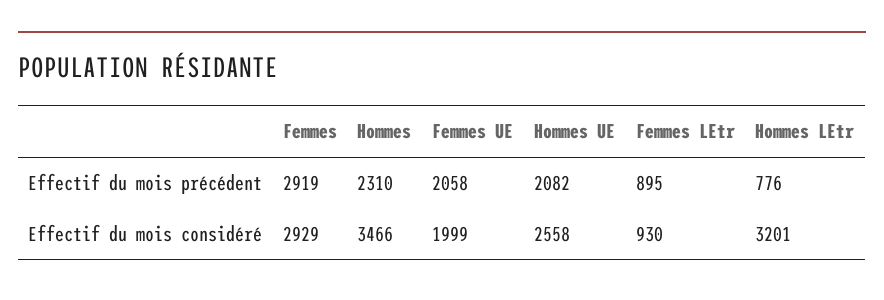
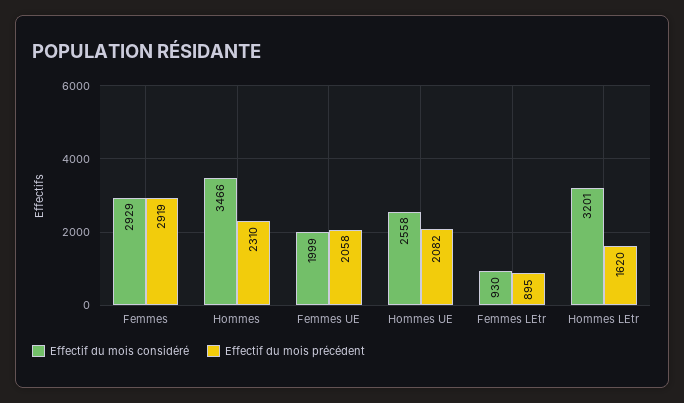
Effectif du mois précédent, Hommes LEtr: 776 -> 1620

